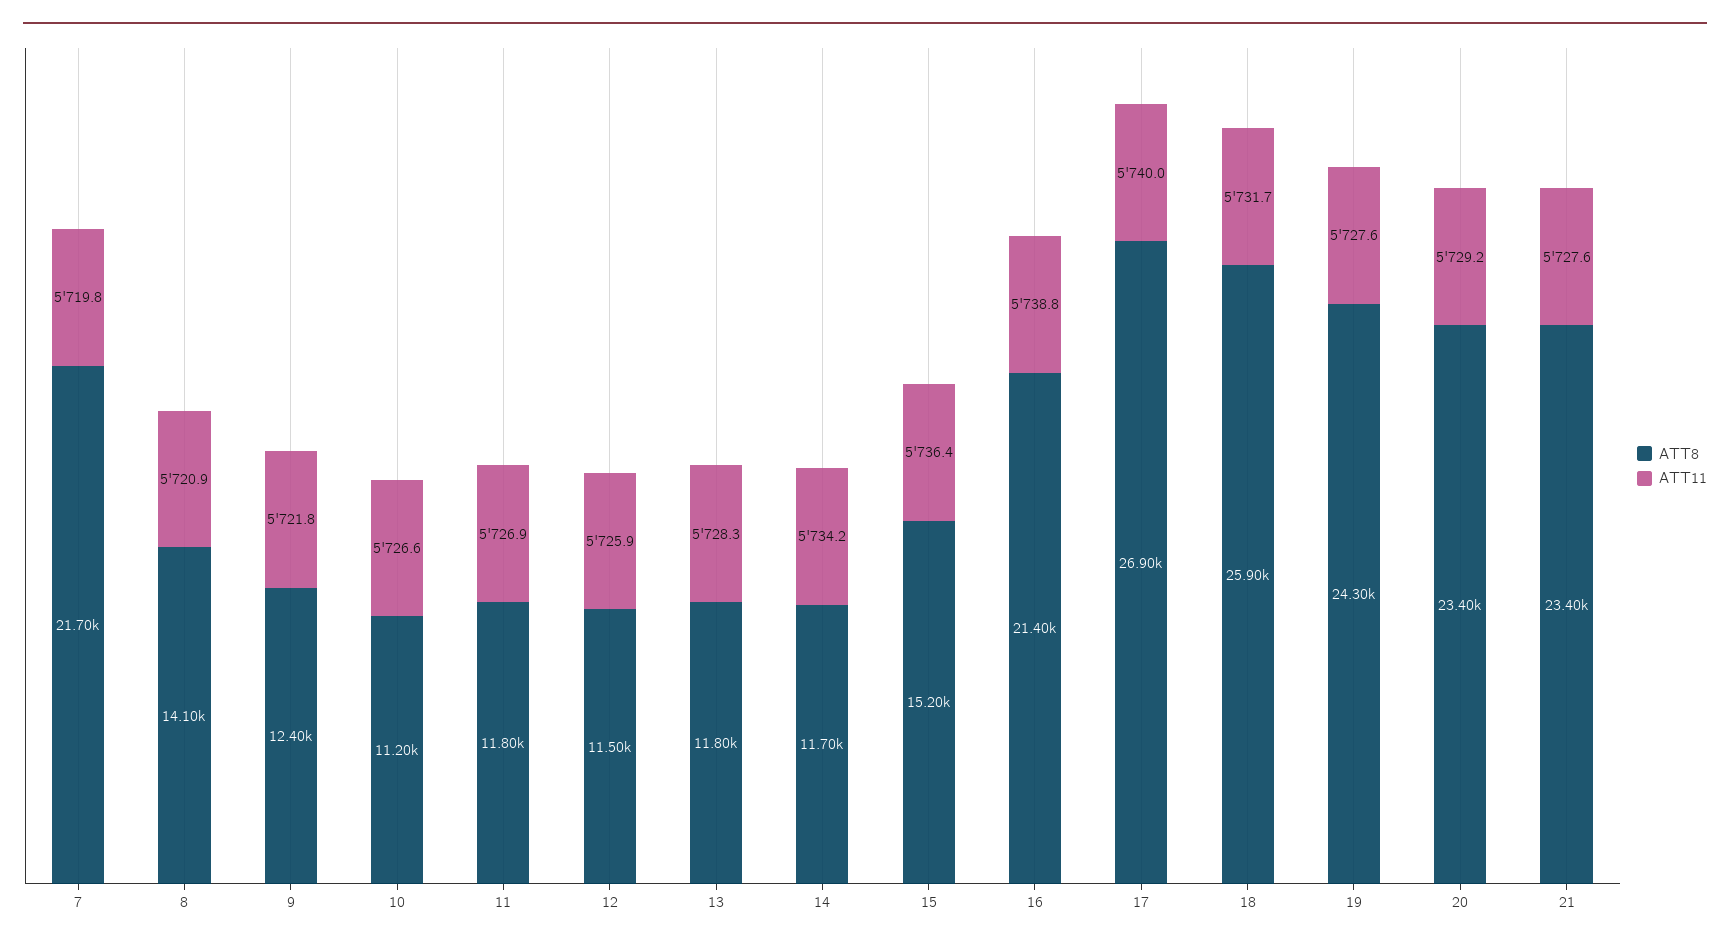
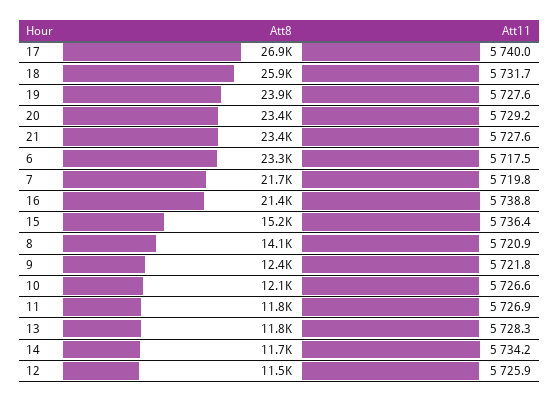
ATT8, 10: 11200 -> 12100
ATT8, 19: 24300 -> 23900
ATT8, 6: none -> 23300
ATT11, 6: none -> 5717.5

